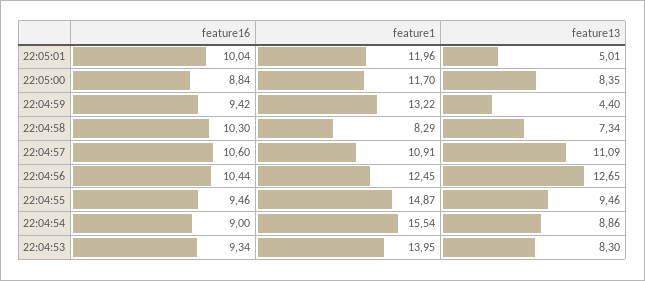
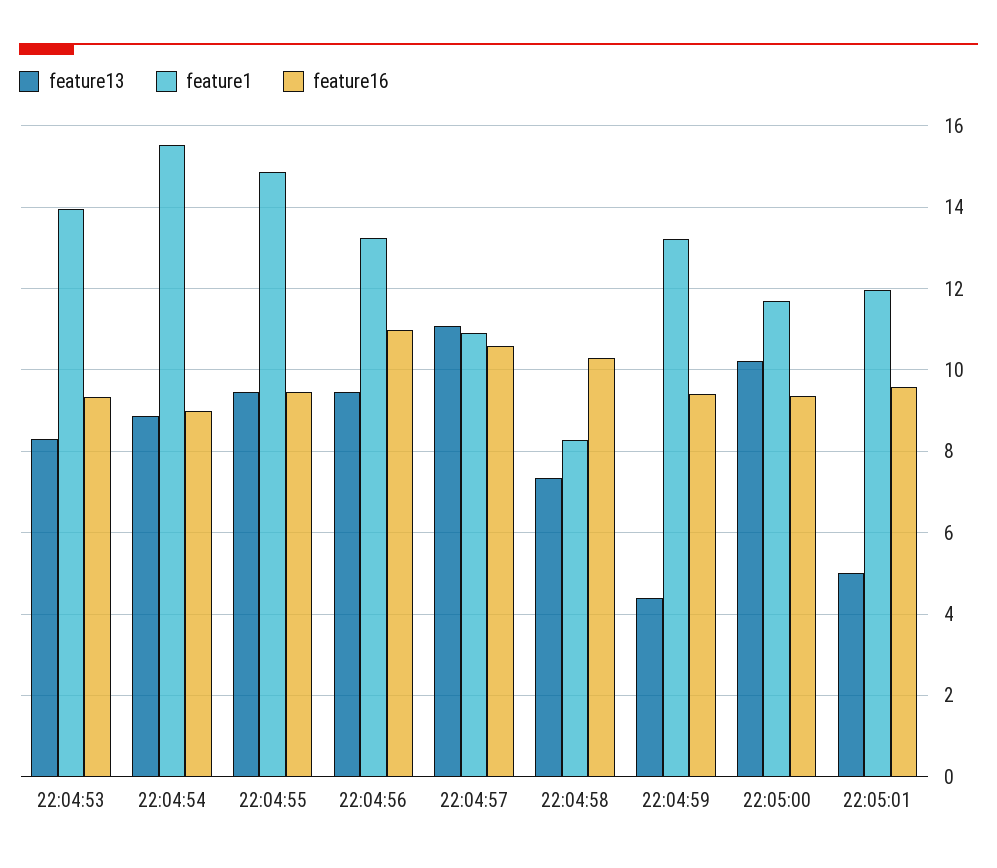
feature16, 22:05:01: 10.04 -> 9.6
feature16, 22:05:00: 8.84 -> 9.4
feature13, 22:05:00: 8.35 -> 10.2
feature16, 22:04:56: 10.44 -> 11
feature1, 22:04:56: 12.45 -> 13.2
feature13, 22:04:56: 12.65 -> 9.4

